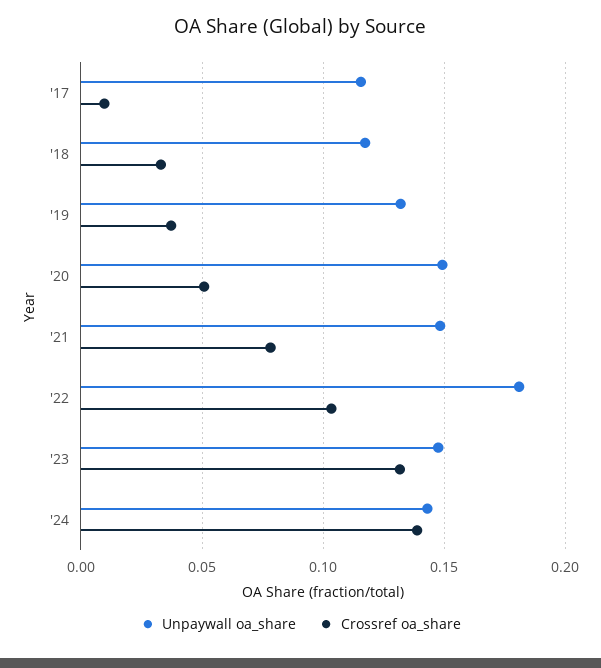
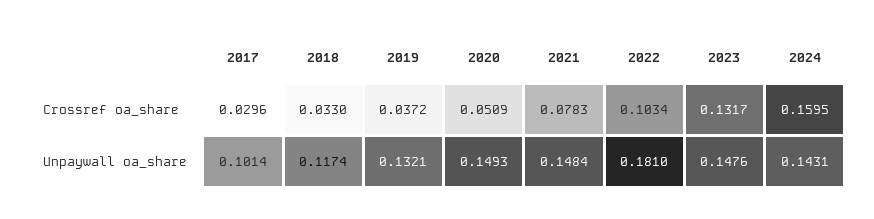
Unpaywall oa_share, '17: 0.115 -> 0.1014
Crossref oa_share, '17: 0.01 -> 0.0296
Crossref oa_share, '24: 0.14 -> 0.1595

